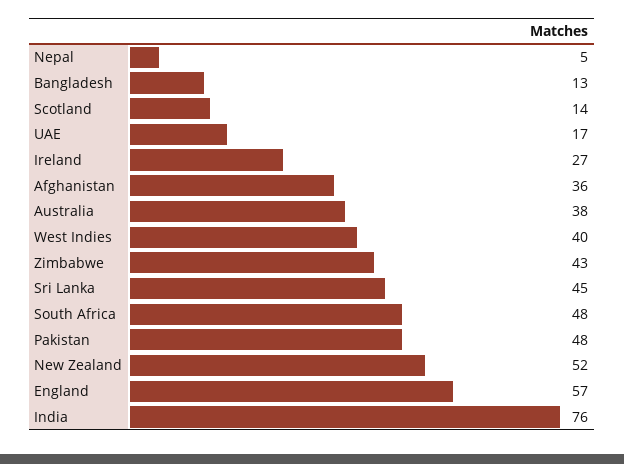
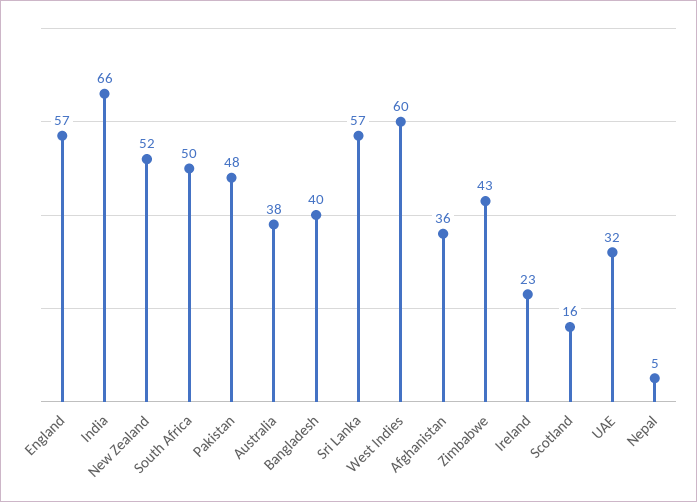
Bangladesh: 13 -> 40
Scotland: 14 -> 16
UAE: 17 -> 32
Ireland: 27 -> 23
West Indies: 40 -> 60
Sri Lanka: 45 -> 57
South Africa: 48 -> 50
India: 76 -> 66

